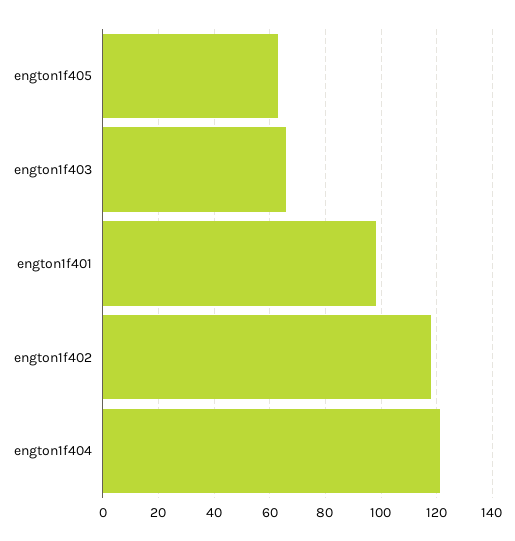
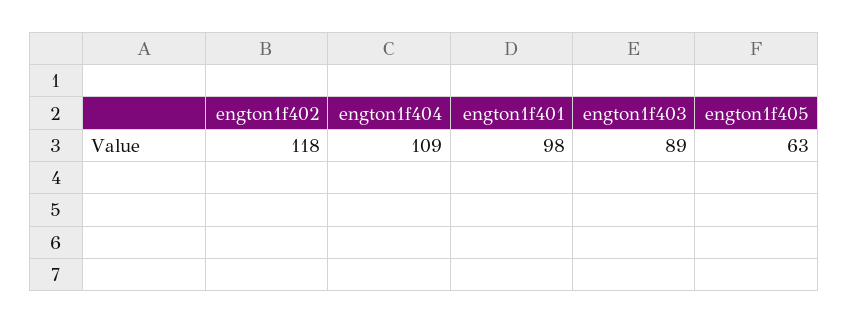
engton1f403: 65 -> 89
engton1f404: 120 -> 109

